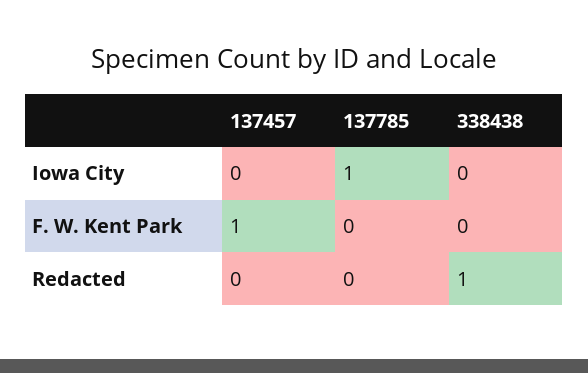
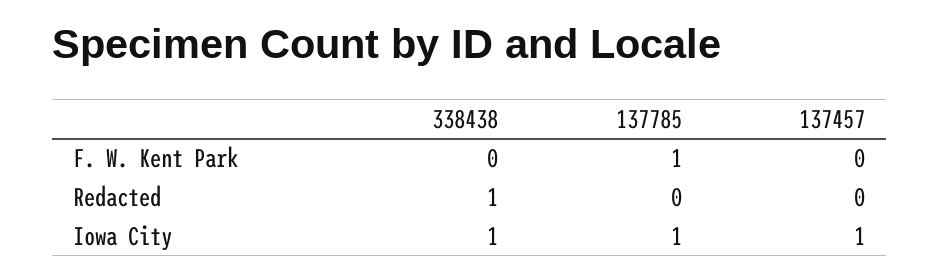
137457, Iowa City: 0 -> 1
338438, Iowa City: 0 -> 1
137457, F. W. Kent Park: 1 -> 0
137785, F. W. Kent Park: 0 -> 1

